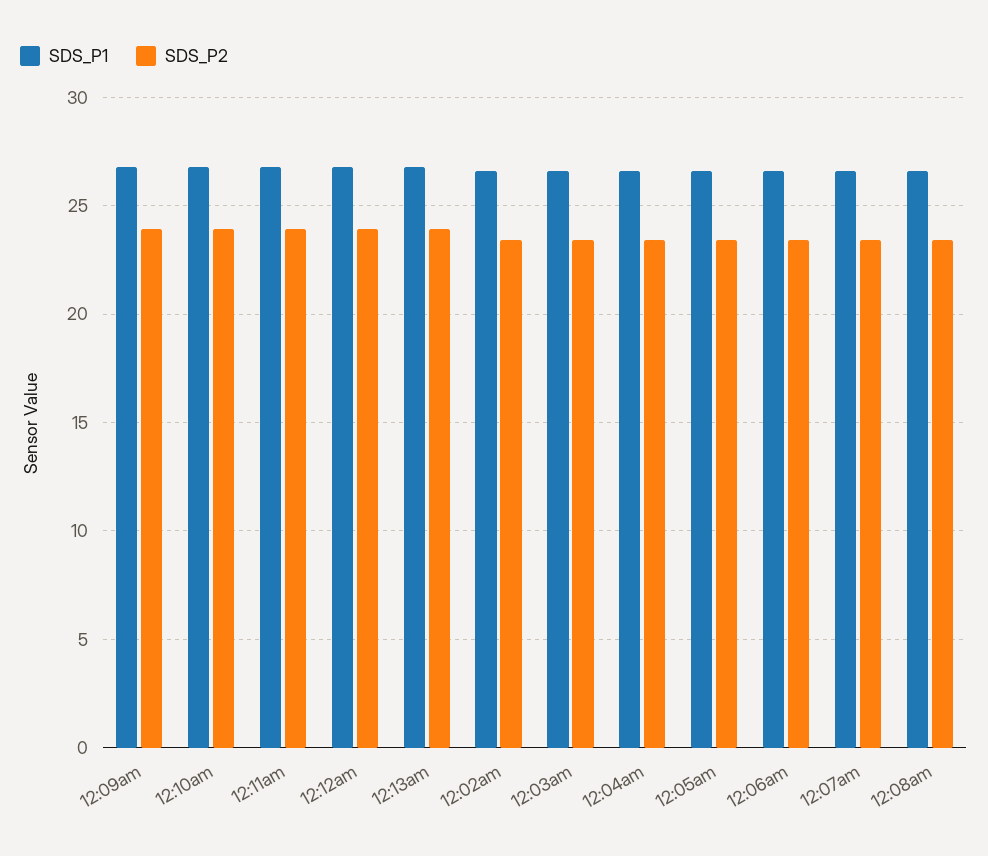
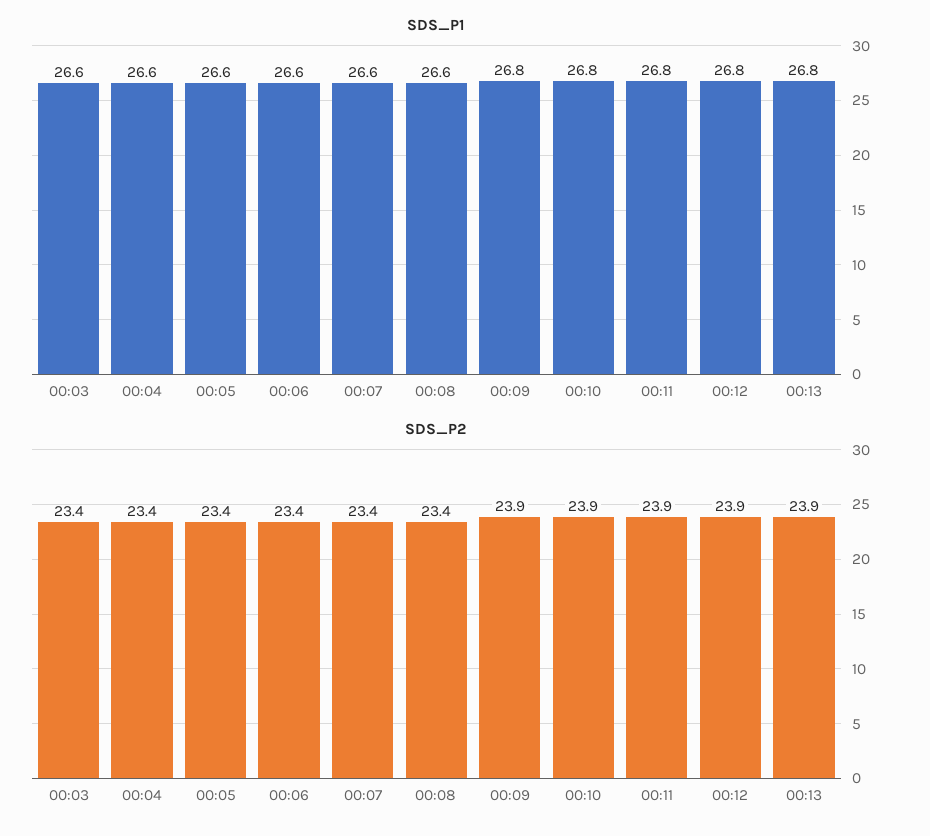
SDS_P1, 12:02am: 26.5 -> none
SDS_P2, 12:02am: 23.5 -> none

